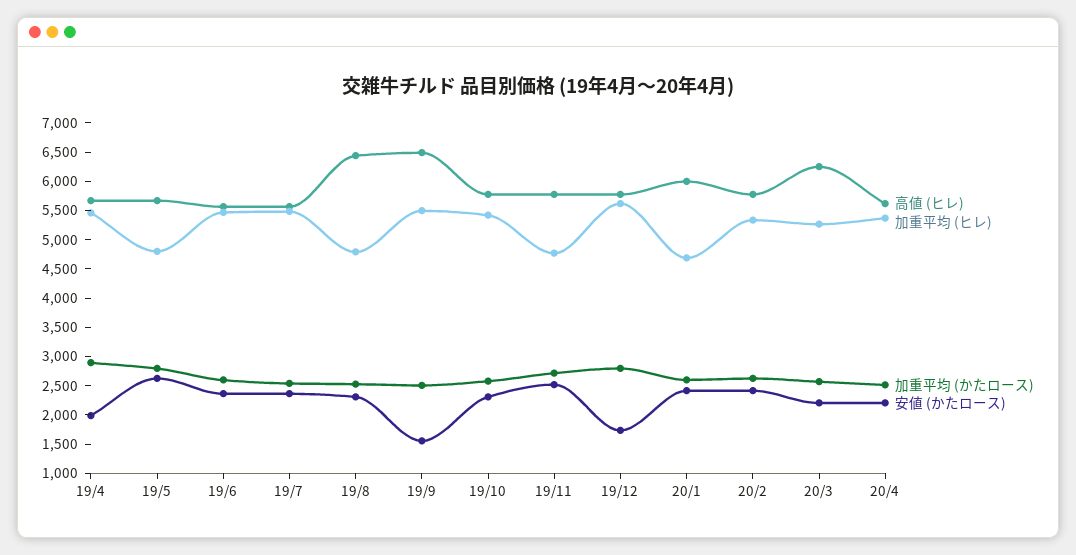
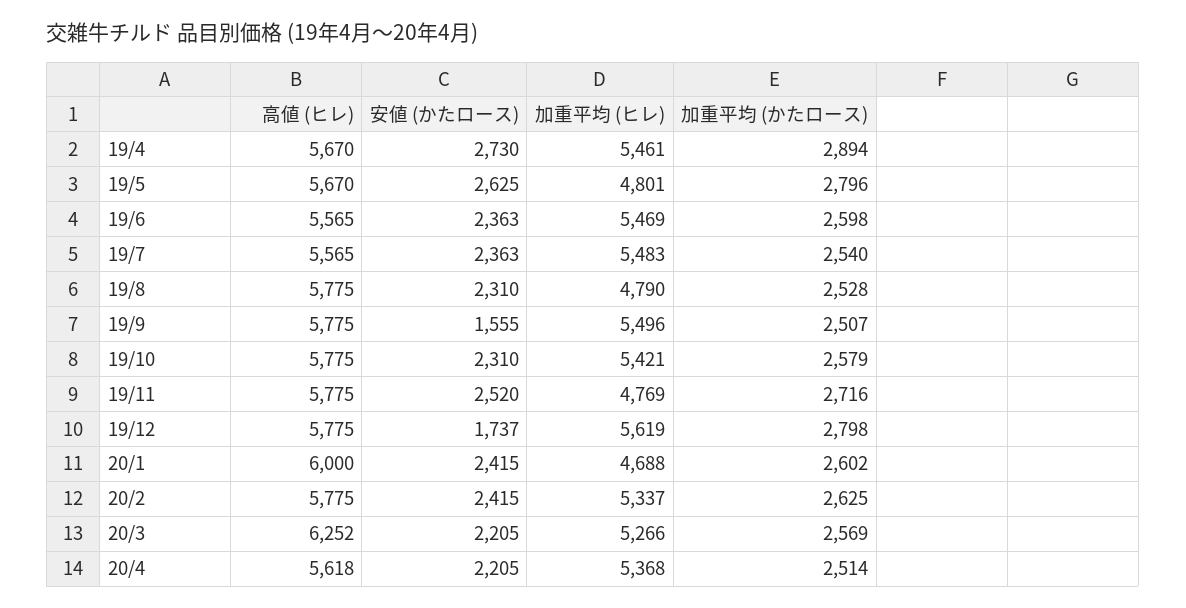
安値 (かたロース), 19/4: 2000 -> 2730
高値 (ヒレ), 19/8: 6500 -> 5775
高値 (ヒレ), 19/9: 6500 -> 5775

